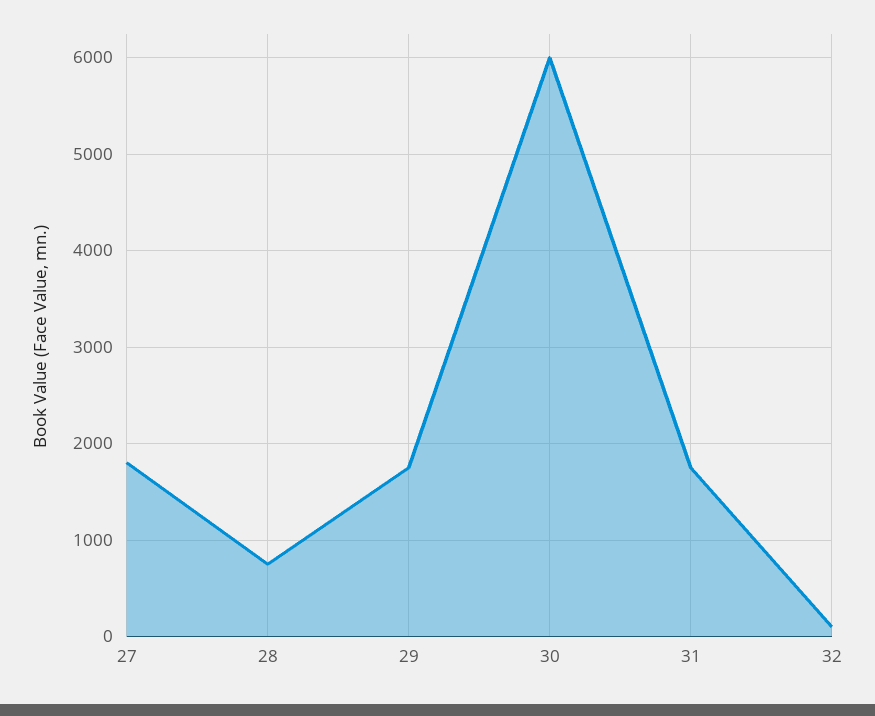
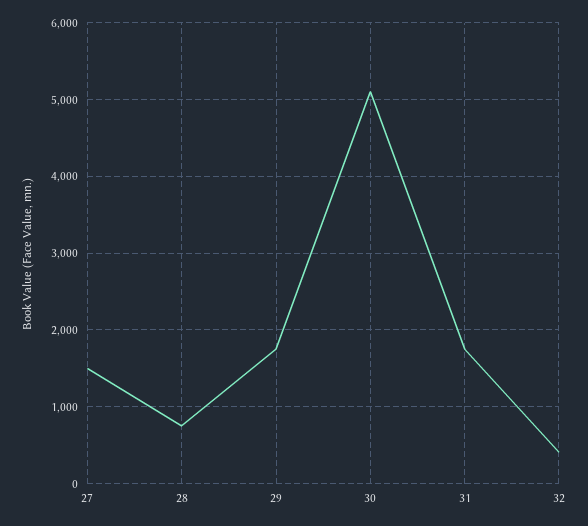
27: 1800 -> 1500
30: 6000 -> 5100
32: 100 -> 400

